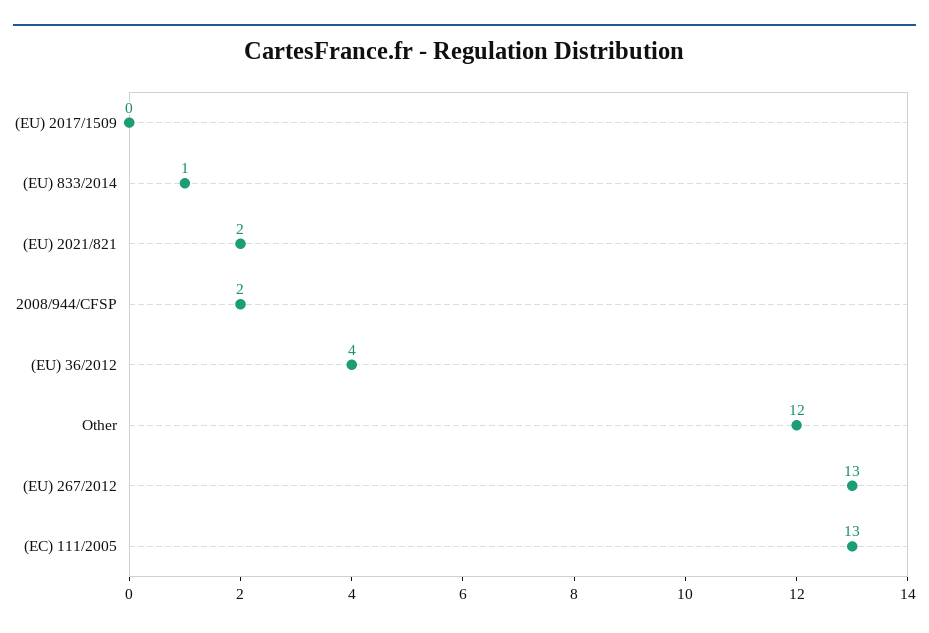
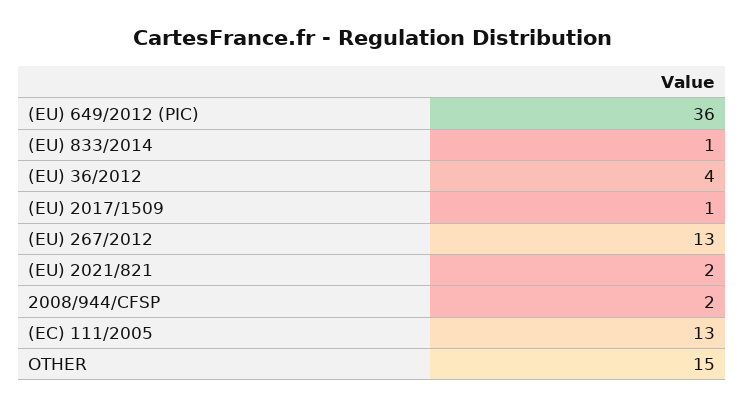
(EU) 2017/1509: 0 -> 1
Other: 12 -> 15
(EU) 649/2012 (PIC): none -> 36

